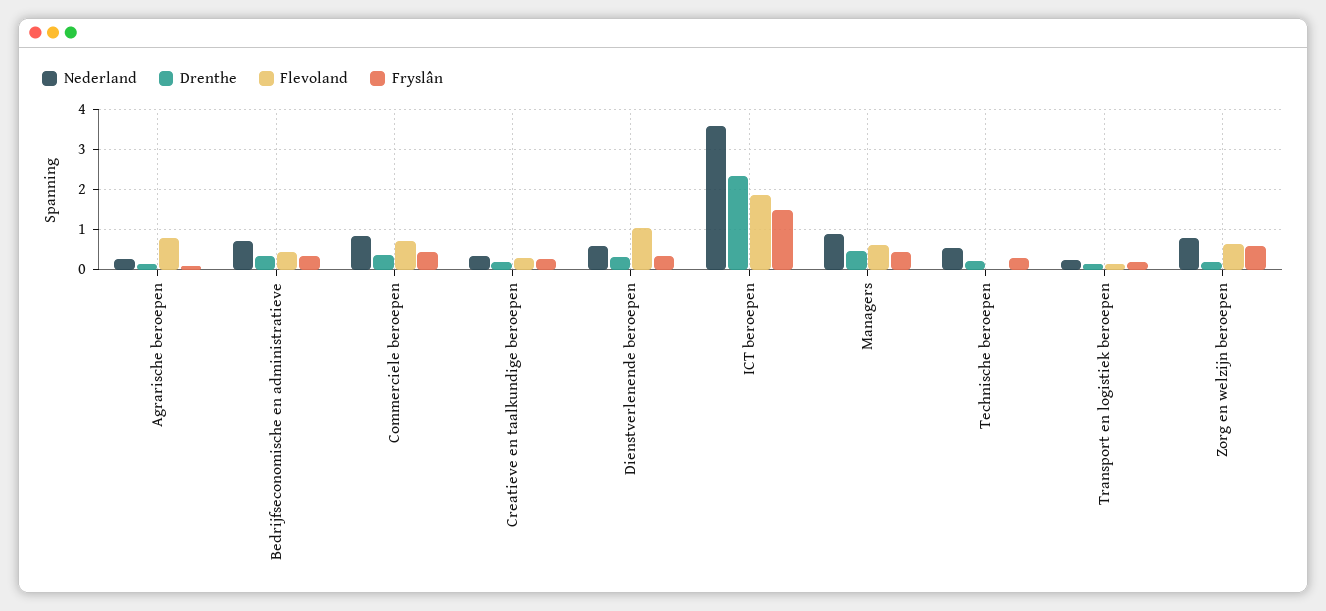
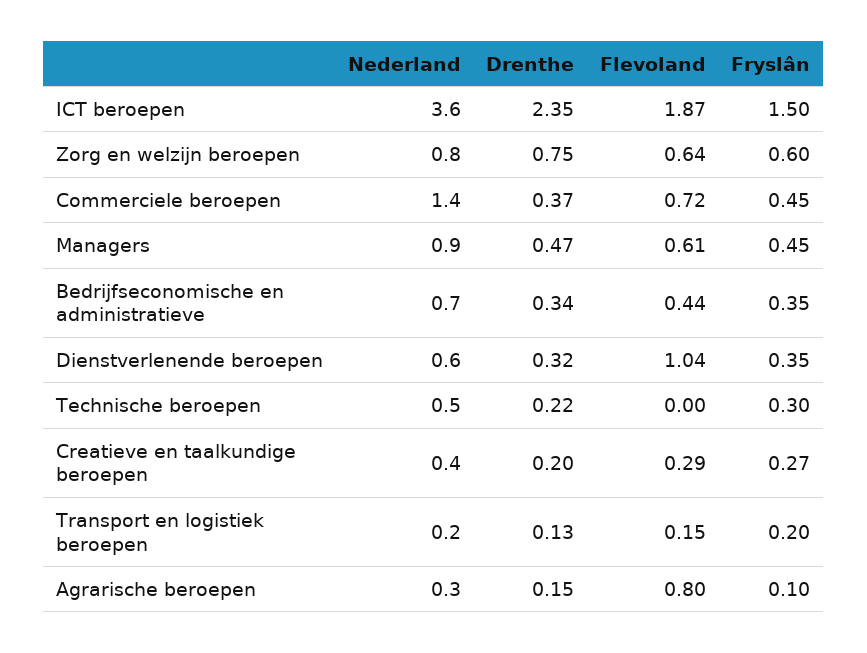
Nederland, Commerciele beroepen: 0.8 -> 1.4
Drenthe, Zorg en welzijn beroepen: 0.2 -> 0.75

